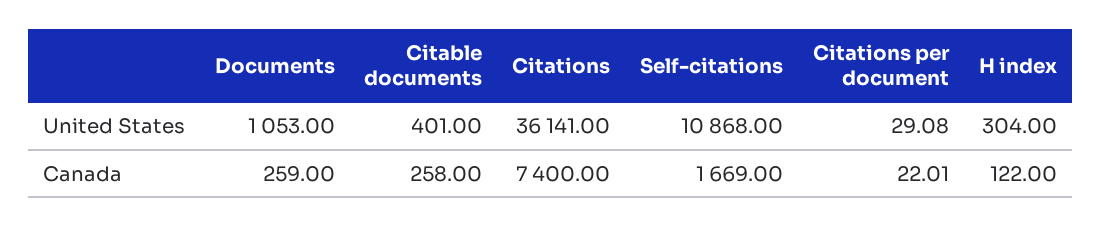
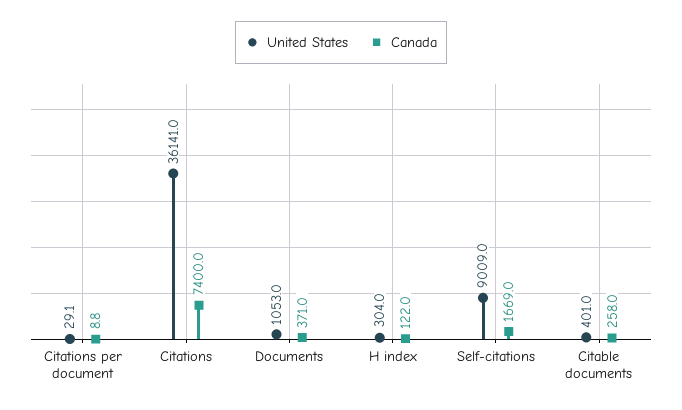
United States, Self-citations: 10868 -> 9009
Canada, Documents: 259 -> 371
Canada, Citations per document: 22.01 -> 8.8

